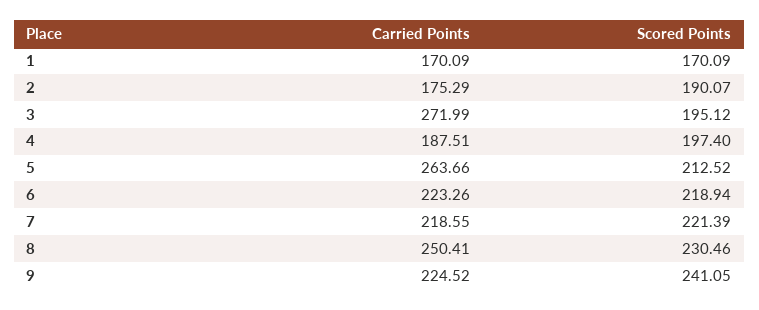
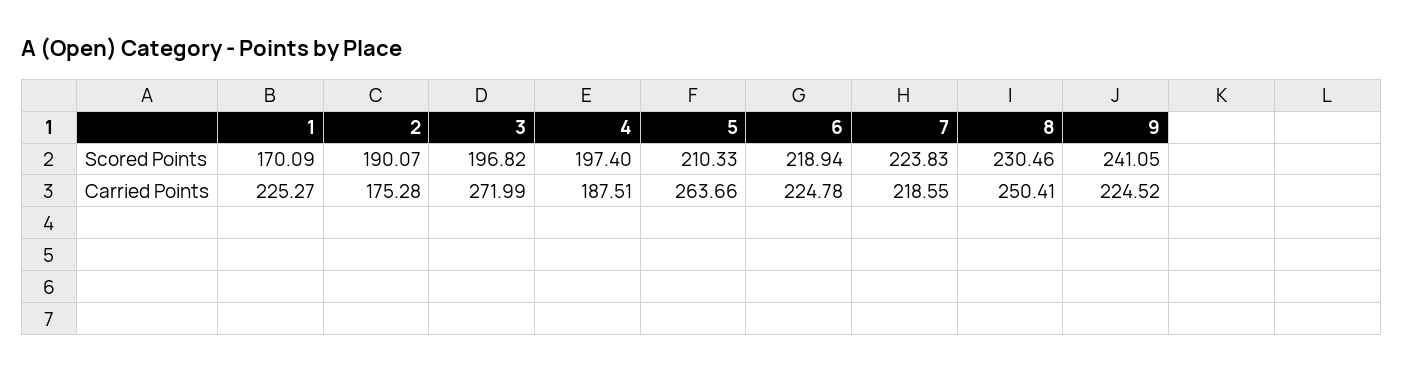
Carried Points, 1: 170.09 -> 225.27
Carried Points, 2: 175.29 -> 175.28
Scored Points, 3: 195.12 -> 196.82
Scored Points, 5: 212.52 -> 210.33
Carried Points, 6: 223.26 -> 224.78
Scored Points, 7: 221.39 -> 223.83

